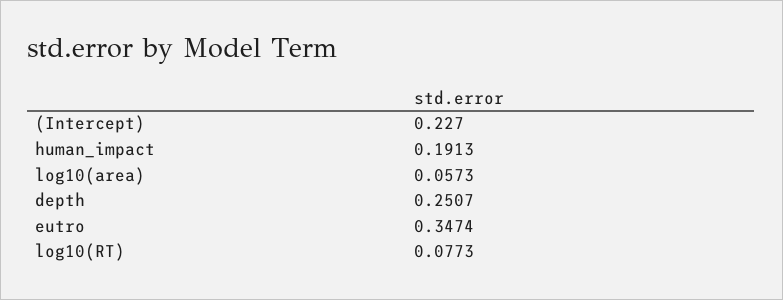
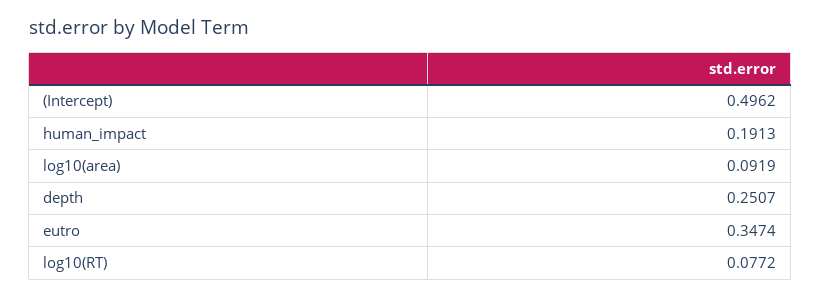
(Intercept): 0.227 -> 0.4962
log10(area): 0.0573 -> 0.0919
log10(RT): 0.0773 -> 0.0772

